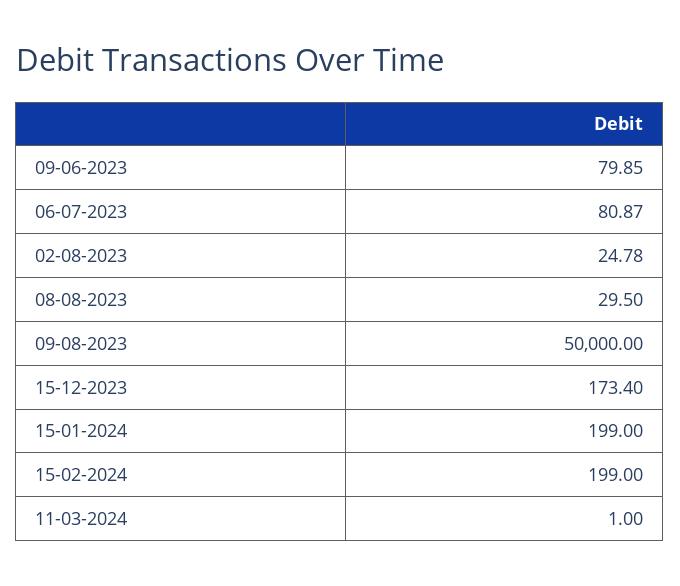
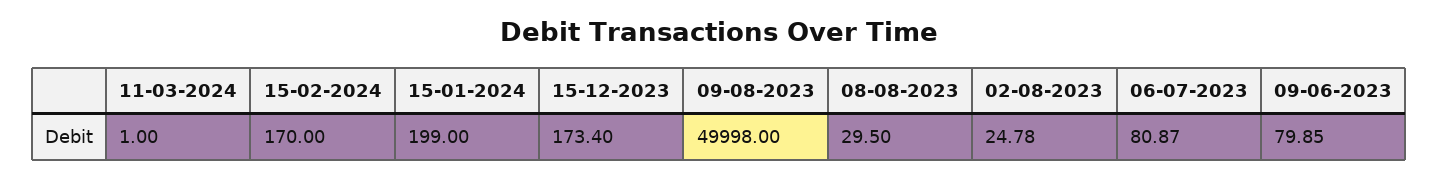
09-08-2023: 50000 -> 49998
15-02-2024: 199 -> 170

